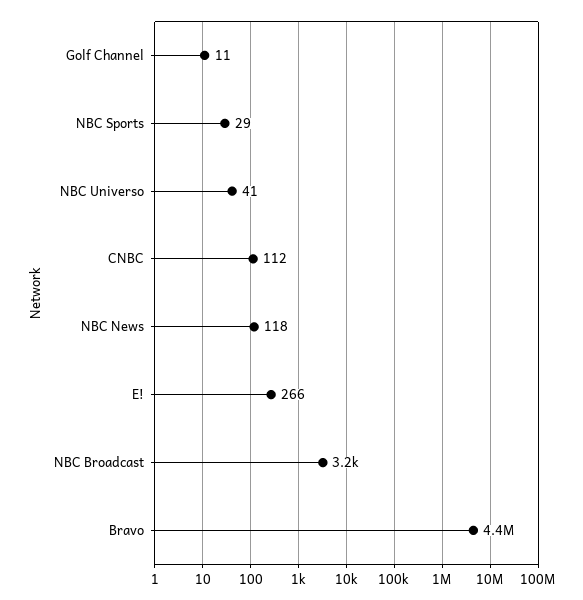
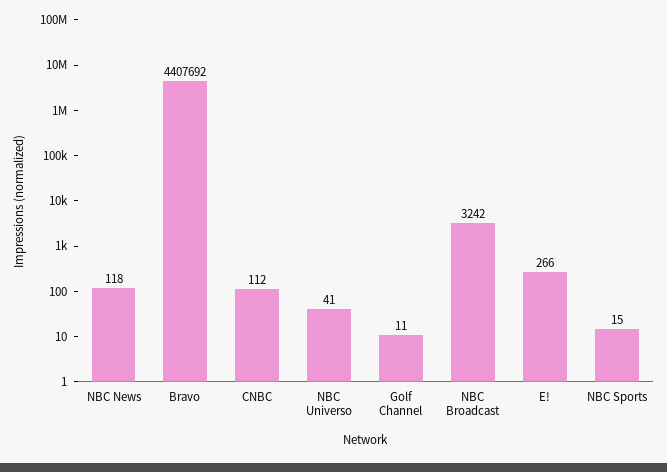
NBC Sports: 29 -> 15

